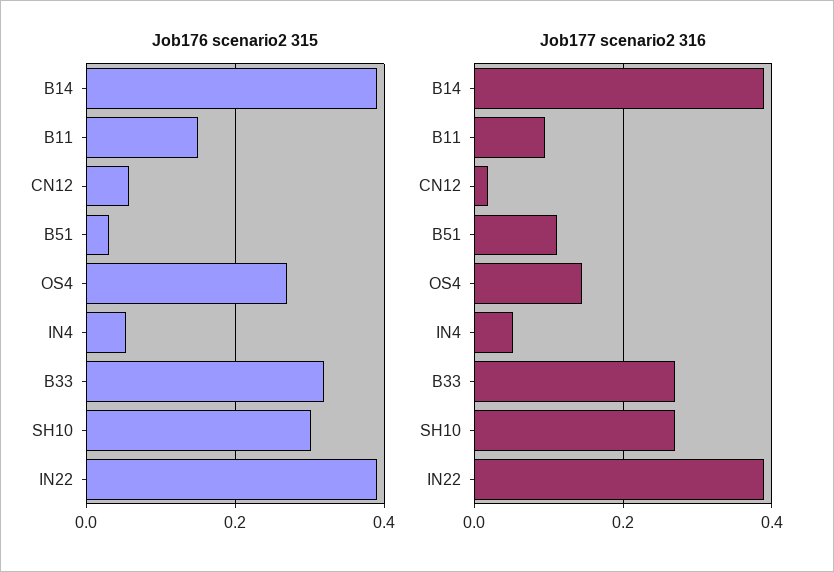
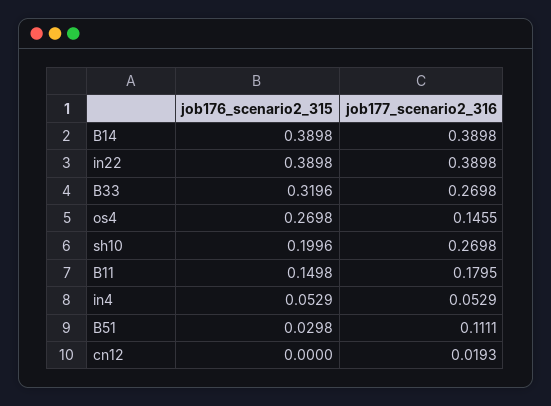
Job176 scenario2 315, CN12: 0.06 -> 0
Job176 scenario2 315, SH10: 0.3 -> 0.1996
Job177 scenario2 316, B11: 0.1 -> 0.1795

